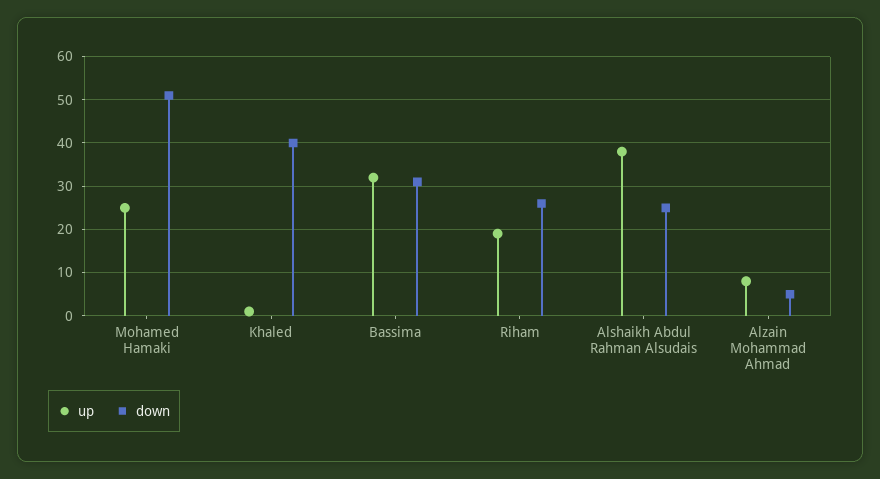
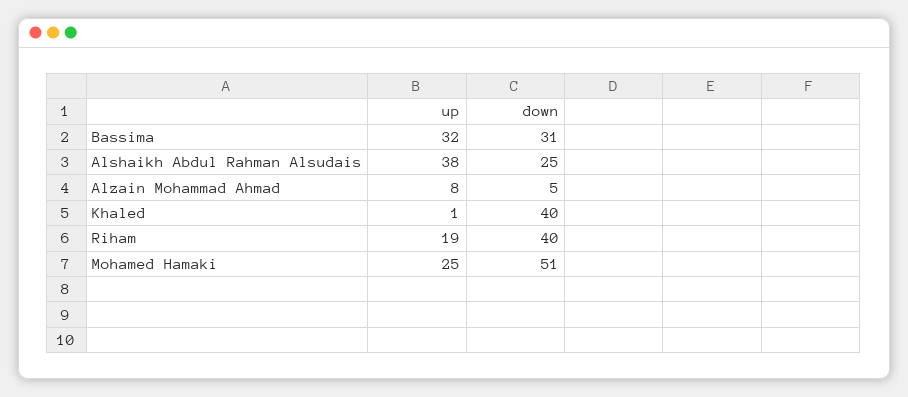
down, Riham: 25 -> 40

